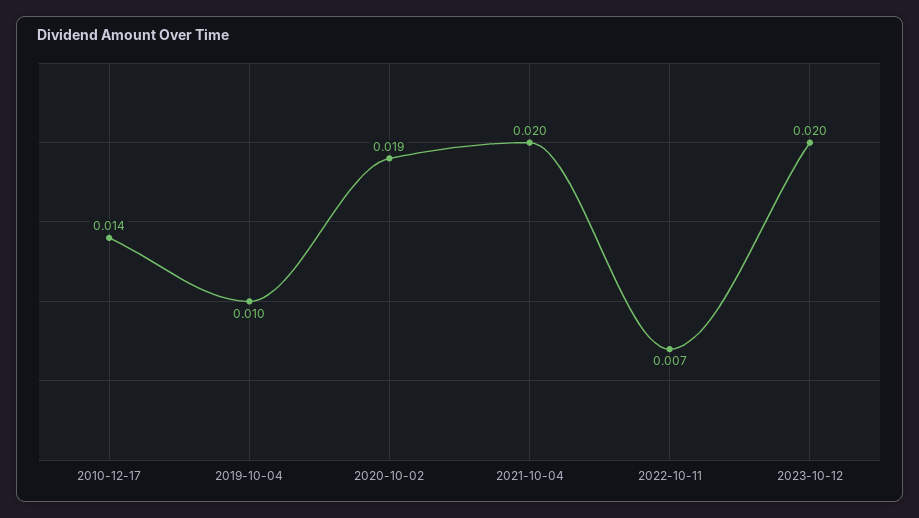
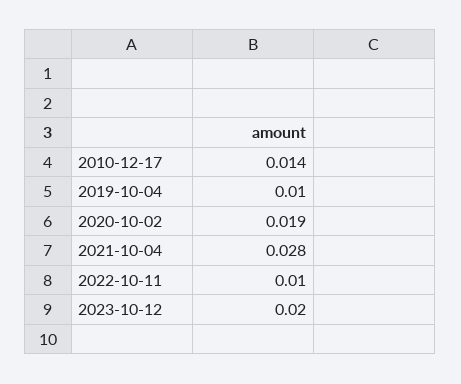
2021-10-04: 0.02 -> 0.028
2022-10-11: 0.007 -> 0.01

